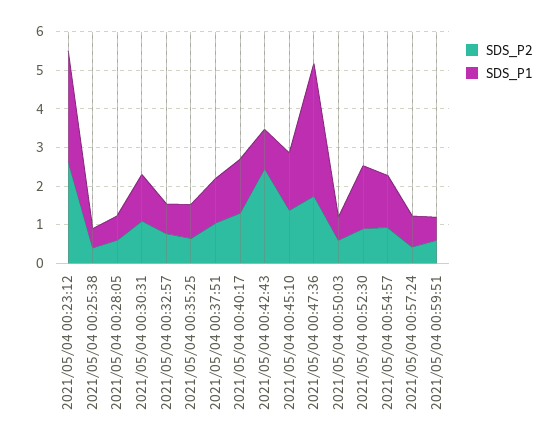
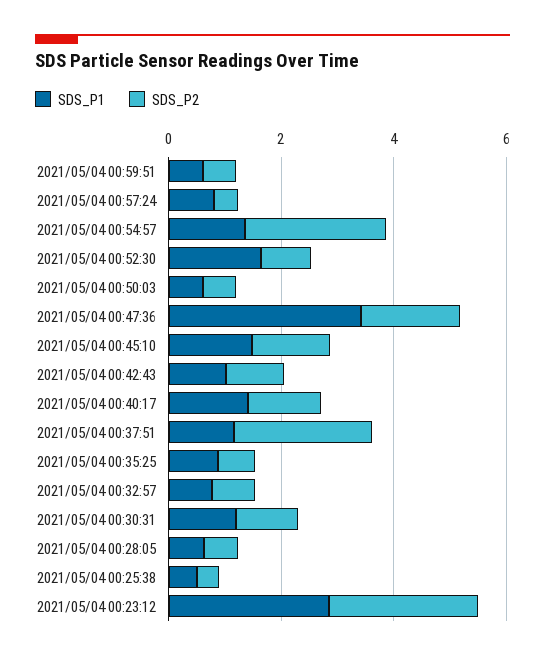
SDS_P2, 2021/05/04 00:37:51: 1 -> 2.5
SDS_P2, 2021/05/04 00:42:43: 2.5 -> 1
SDS_P2, 2021/05/04 00:54:57: 1 -> 2.5

